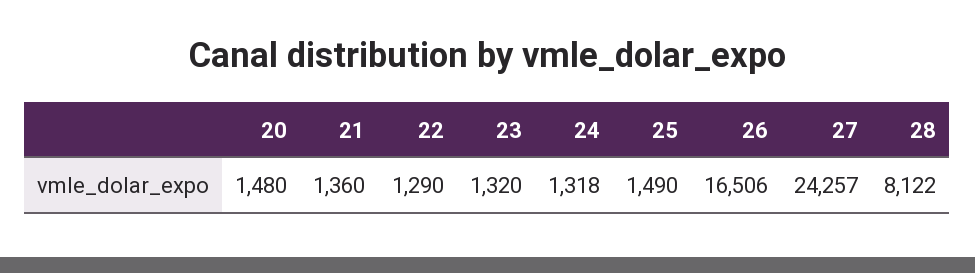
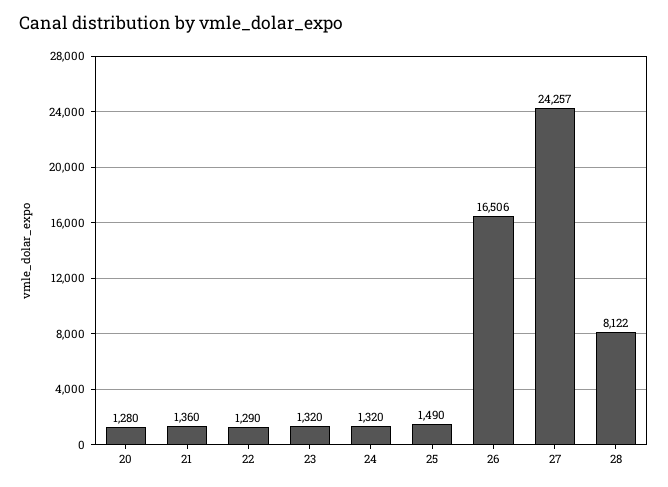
20: 1480 -> 1280
24: 1318 -> 1320

